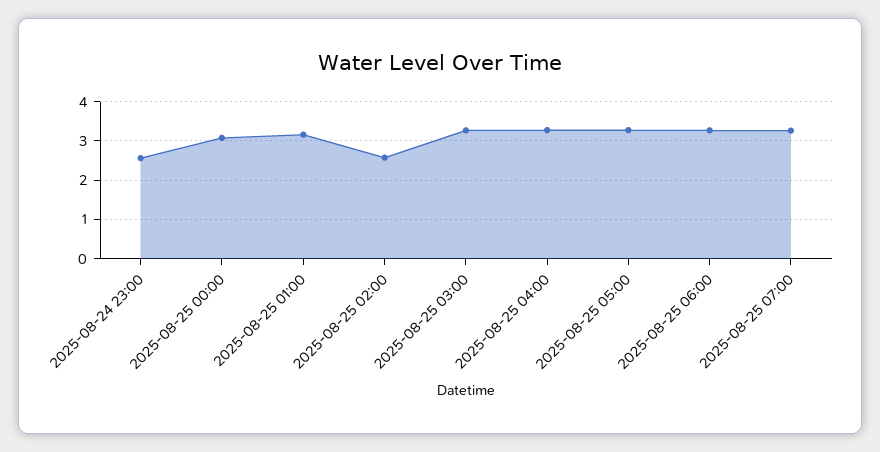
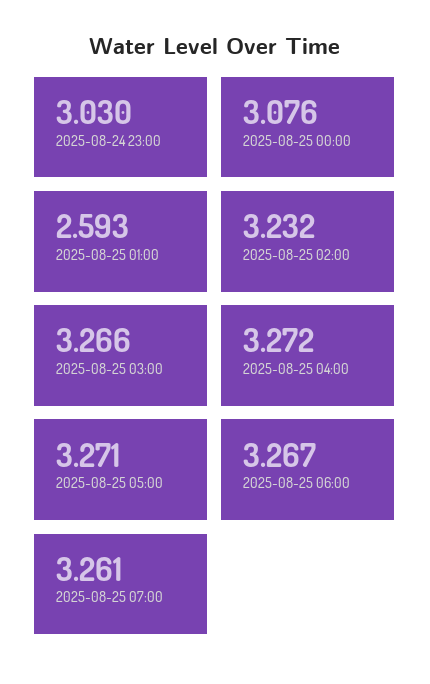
2025-08-24 23:00: 2.6 -> 3.03
2025-08-25 01:00: 3.2 -> 2.593
2025-08-25 02:00: 2.6 -> 3.232

